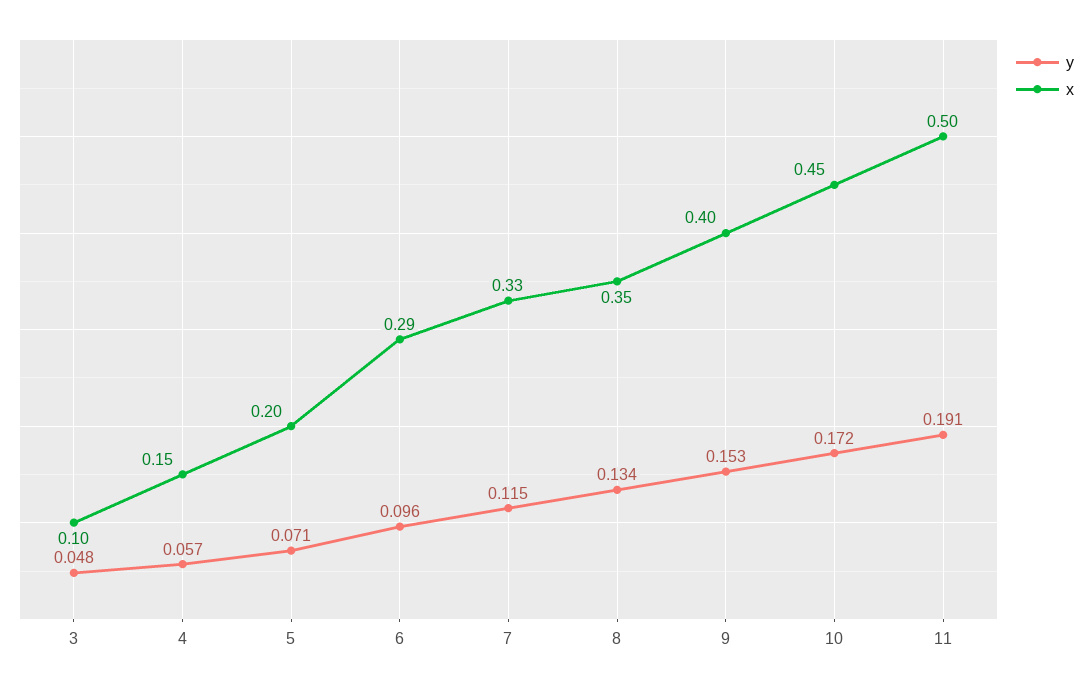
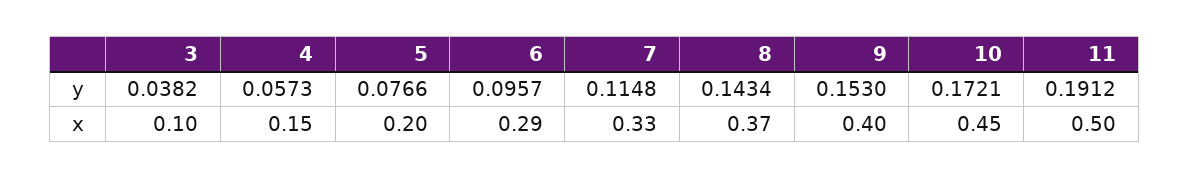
y, 3: 0.048 -> 0.0382
y, 5: 0.071 -> 0.0766
y, 8: 0.134 -> 0.1434
x, 8: 0.35 -> 0.37

